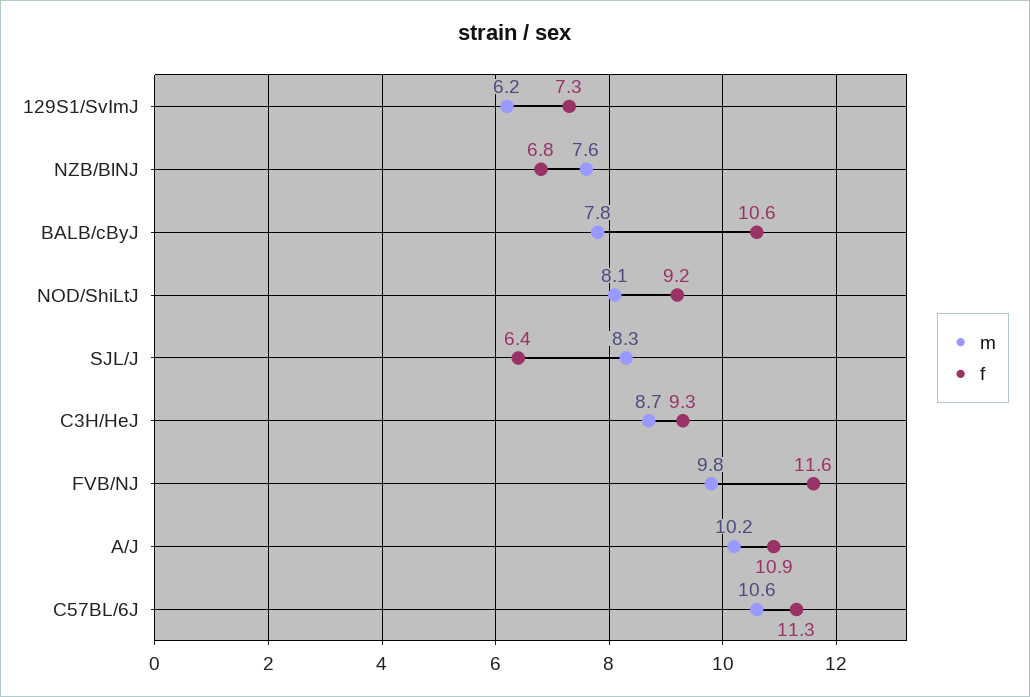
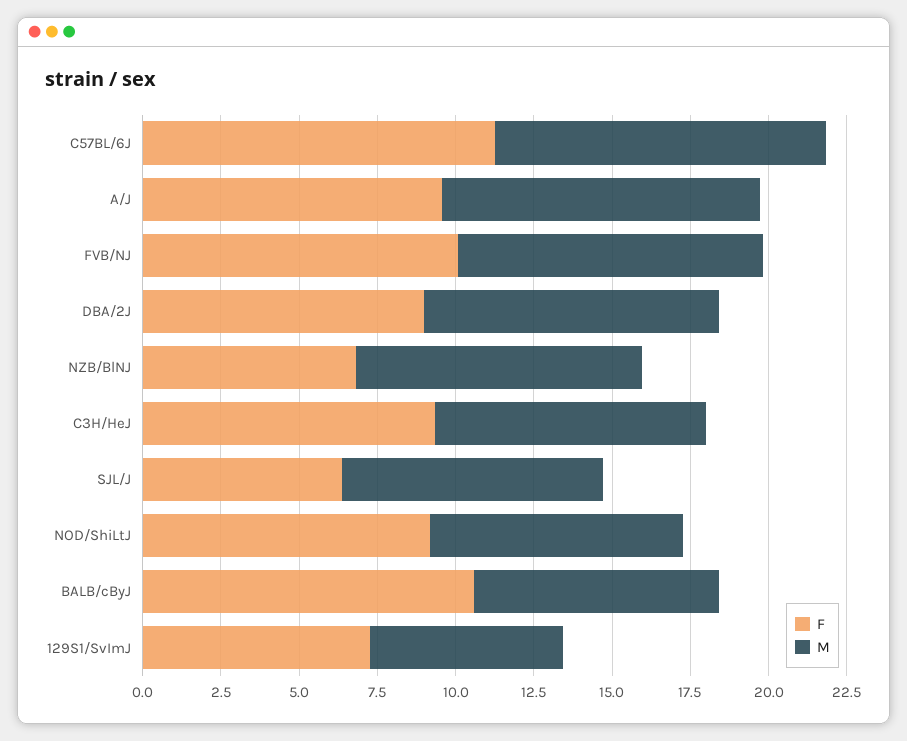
m, NZB/BlNJ: 7.6 -> 9
f, FVB/NJ: 11.6 -> 10
f, A/J: 10.9 -> 9.5
f, DBA/2J: none -> 9
m, DBA/2J: none -> 9.5

